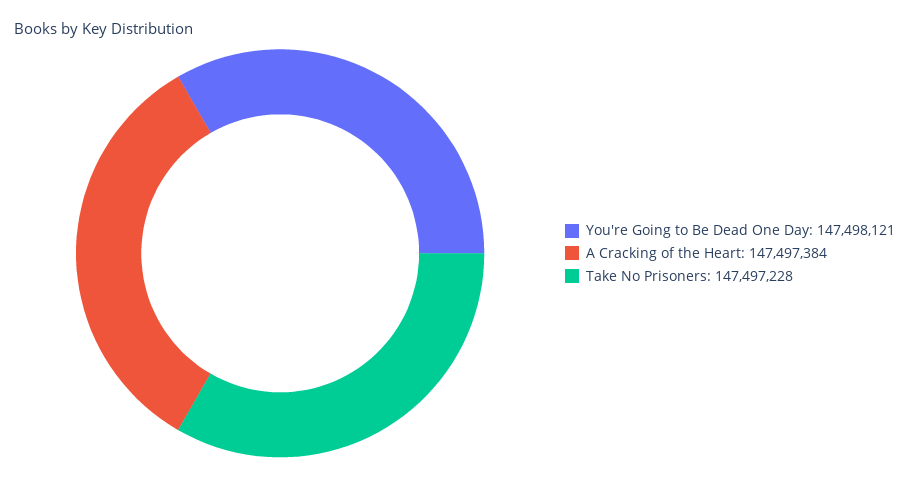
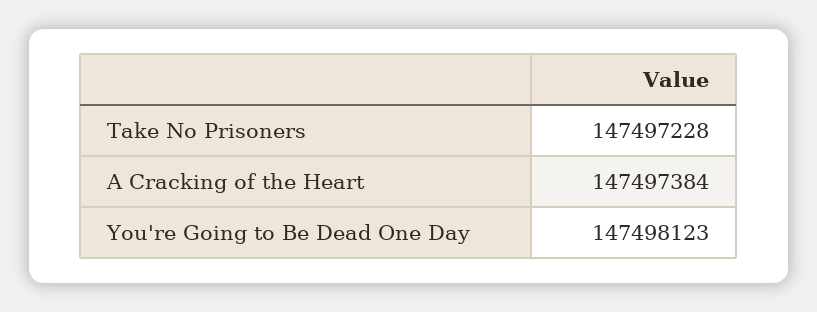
You're Going to Be Dead One Day: 147498121 -> 147498123

